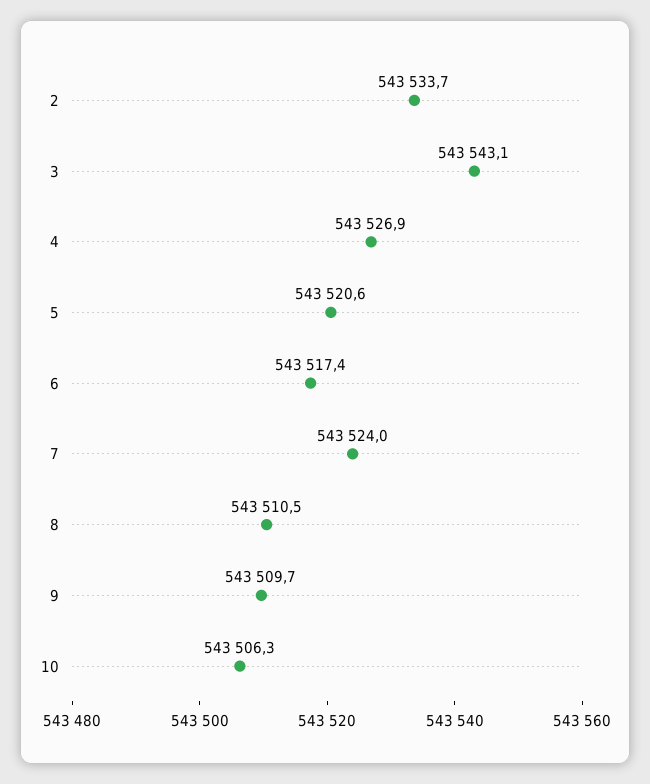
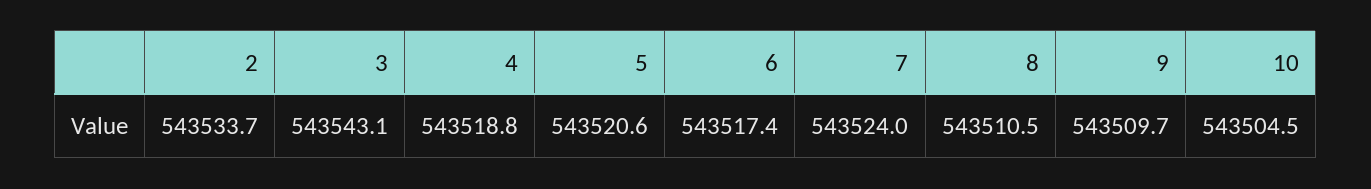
4: 543526.9 -> 543518.8
10: 543506.3 -> 543504.5

